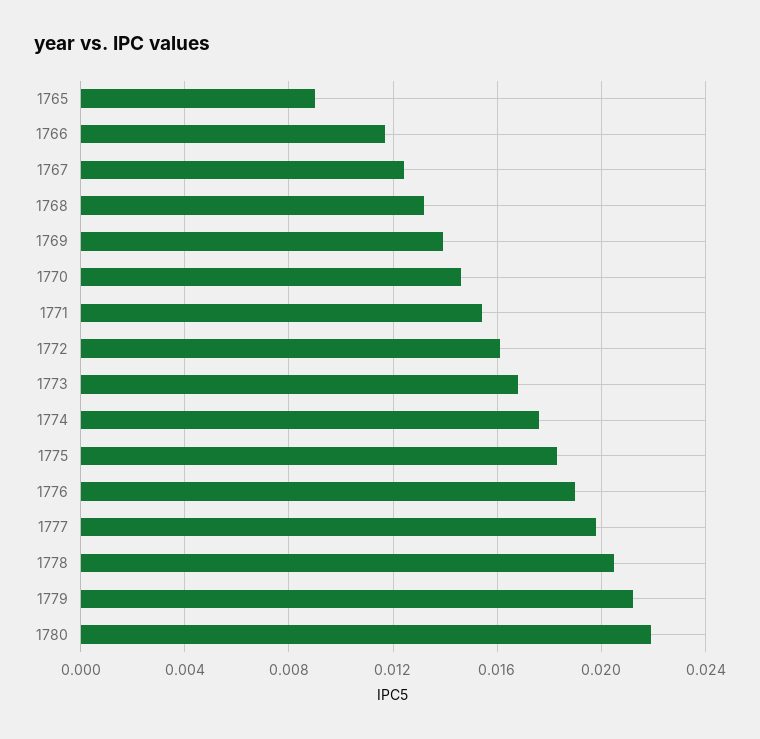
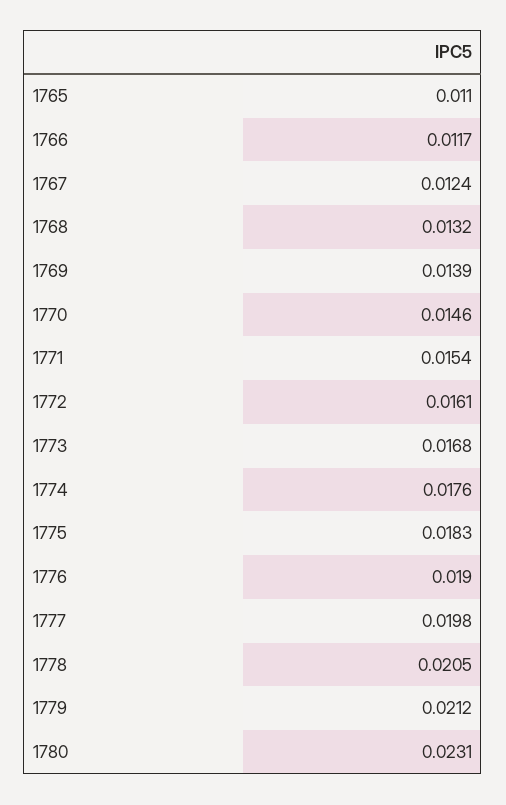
1765: 0.009 -> 0.011
1780: 0.022 -> 0.0231

